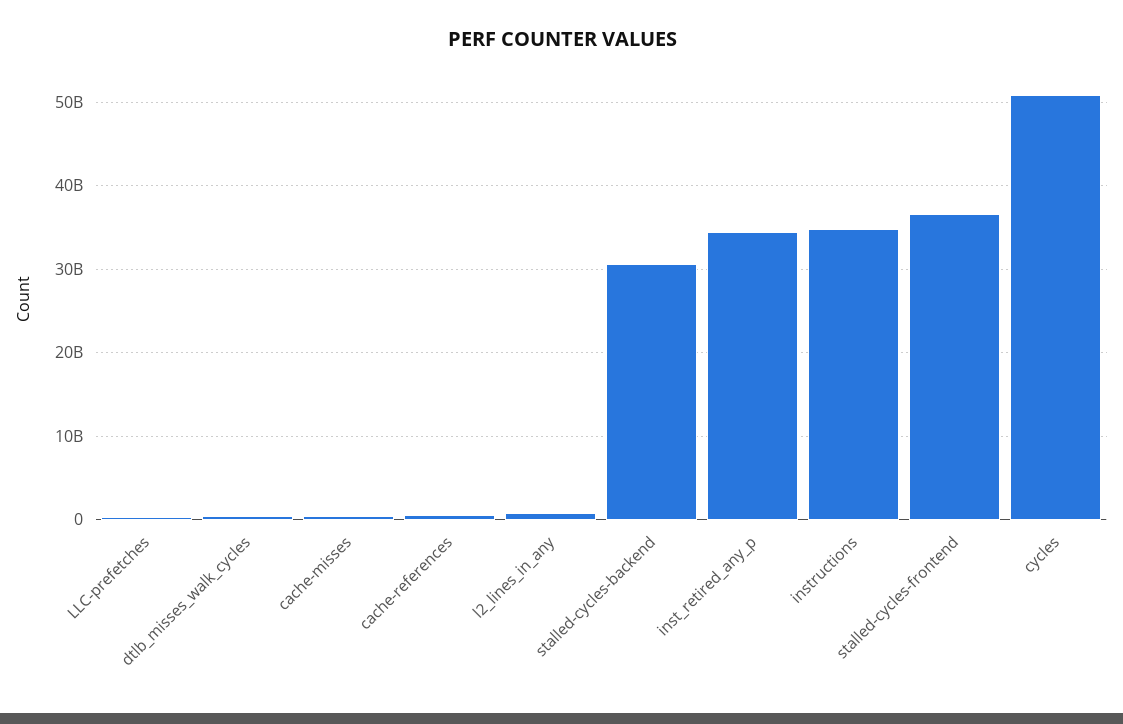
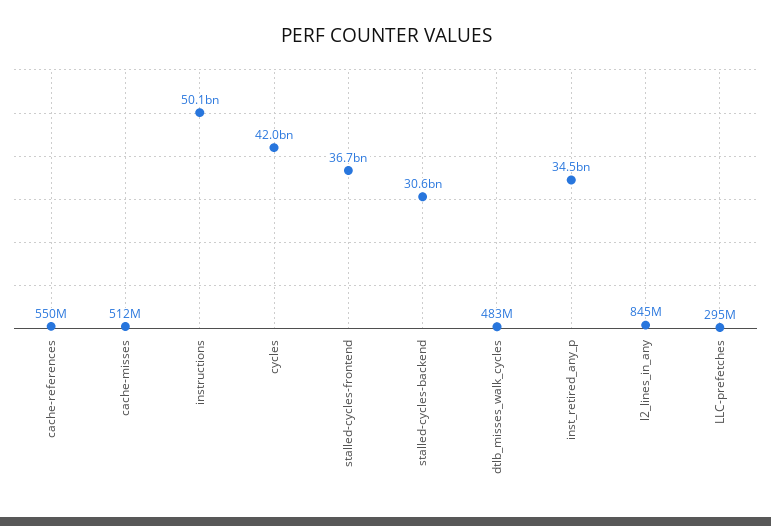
instructions: 35000000000 -> 50100000000
cycles: 51000000000 -> 42000000000

